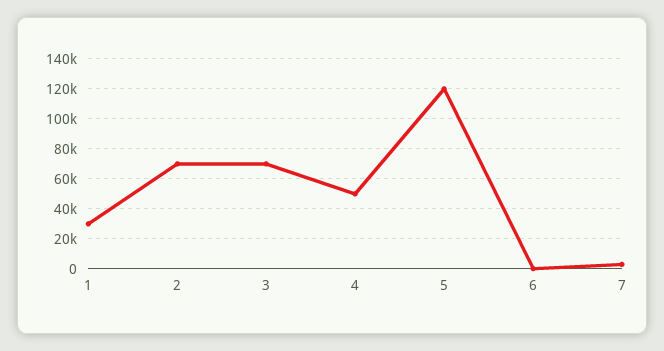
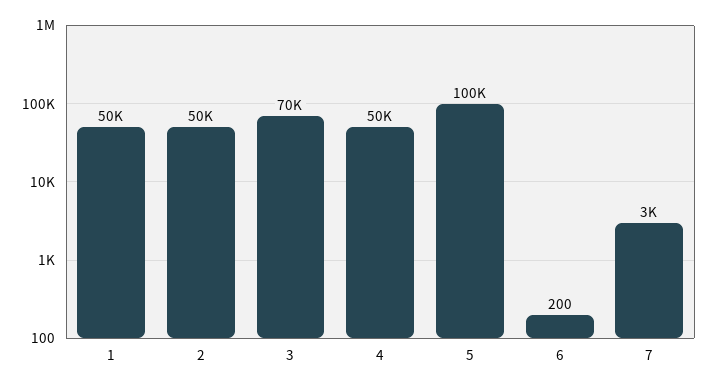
1: 30000 -> 50000
2: 70000 -> 50000
5: 120000 -> 100000

